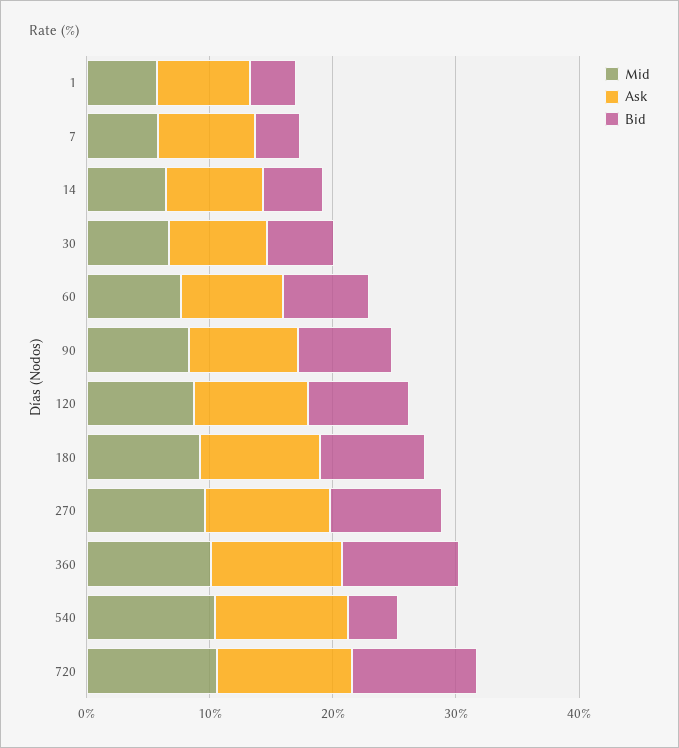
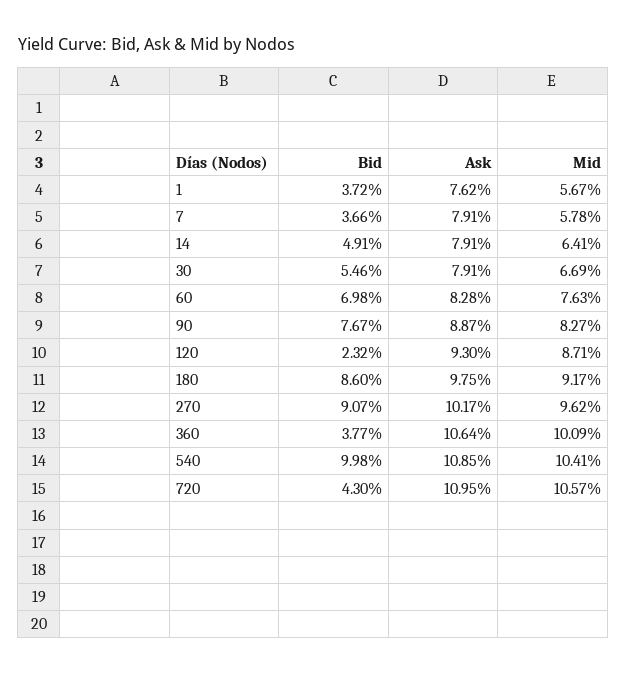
Bid, 120: 8 -> 2.32
Bid, 360: 10 -> 3.77
Bid, 540: 4 -> 9.98
Bid, 720: 10 -> 4.3

